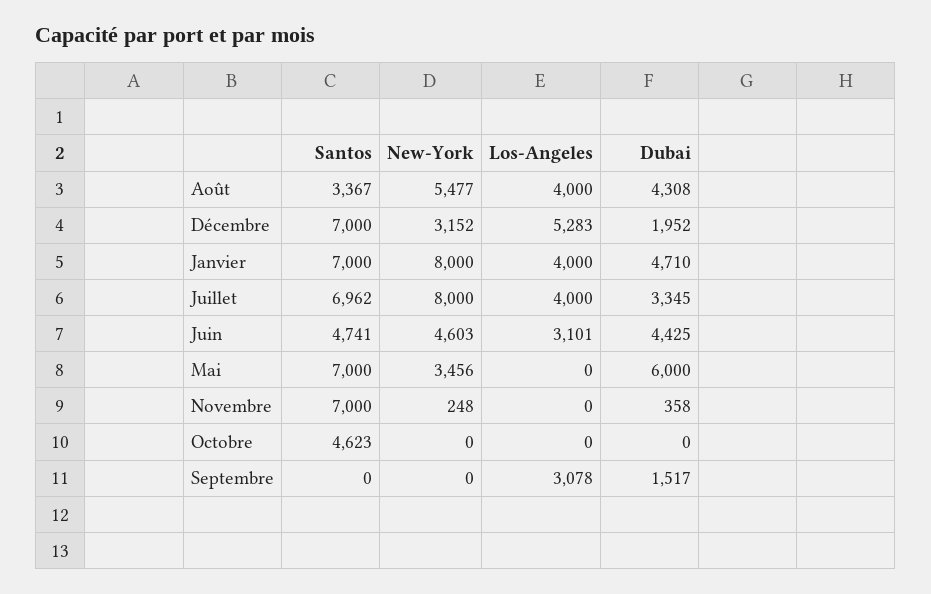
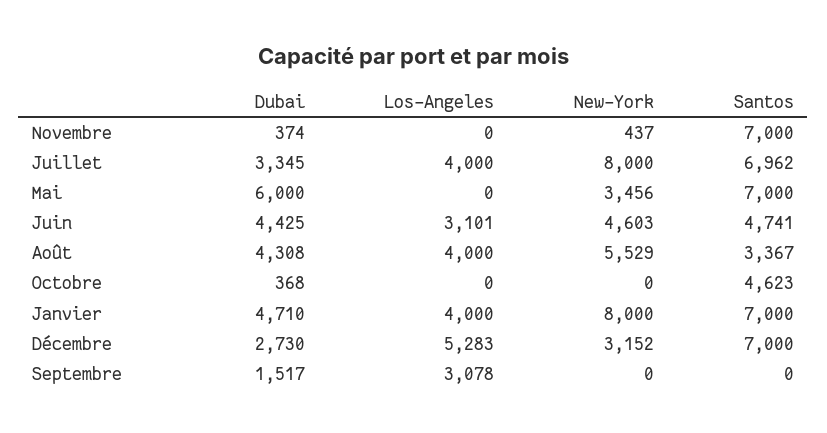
New-York, Août: 5477 -> 5529
Dubai, Décembre: 1952 -> 2730
New-York, Novembre: 248 -> 437
Dubai, Novembre: 358 -> 374
Dubai, Octobre: 0 -> 368

